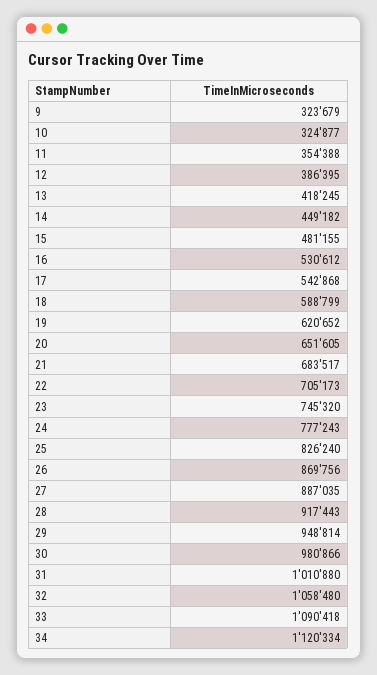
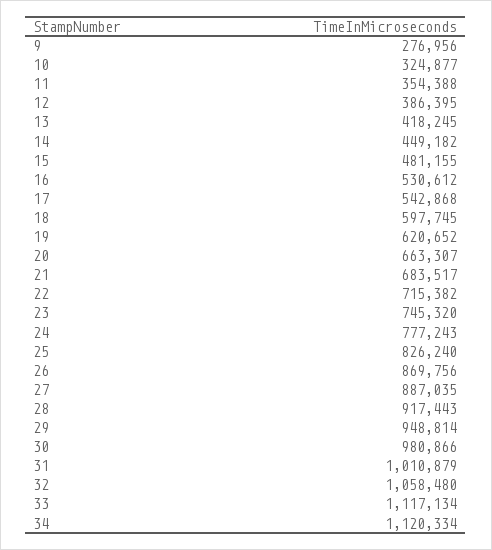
9: 323679 -> 276956
18: 588799 -> 597745
20: 651605 -> 663307
22: 705173 -> 715382
31: 1010880 -> 1010879
33: 1090418 -> 1117134

